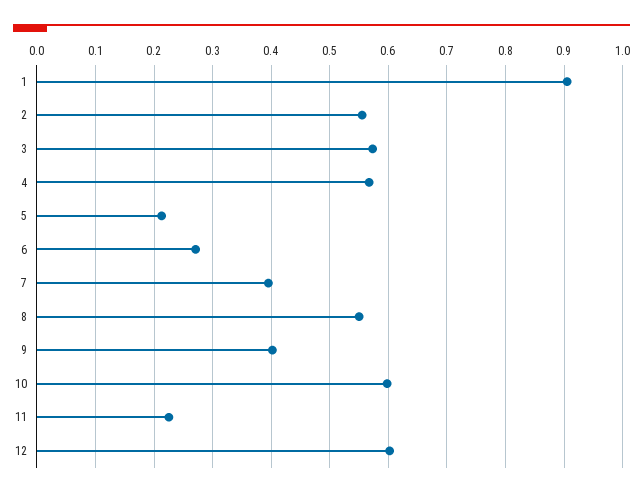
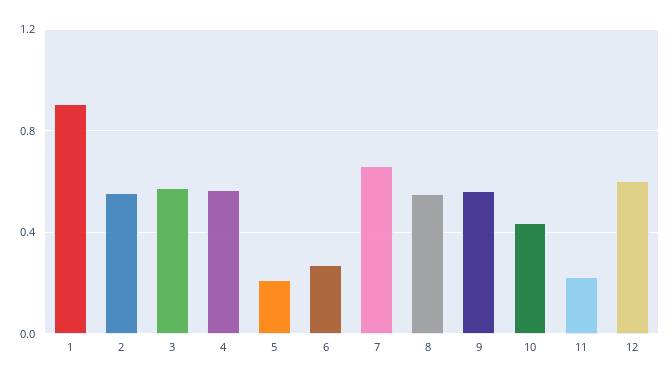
7: 0.4 -> 0.65
9: 0.4 -> 0.55
10: 0.6 -> 0.45

